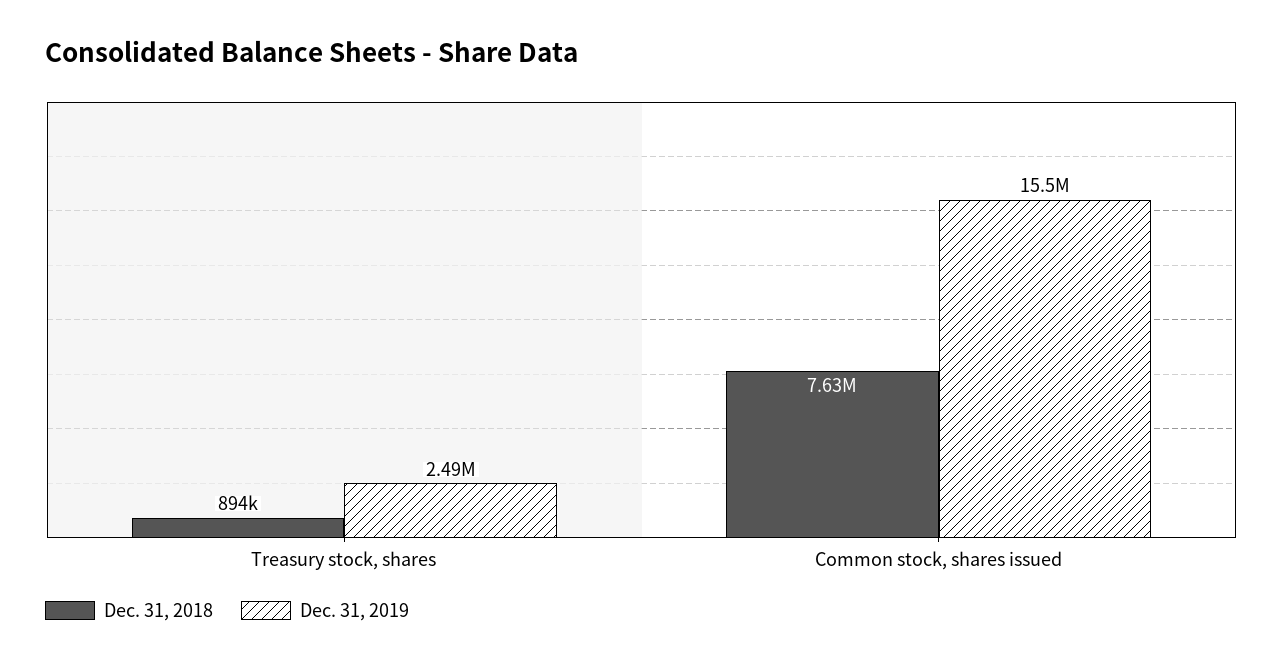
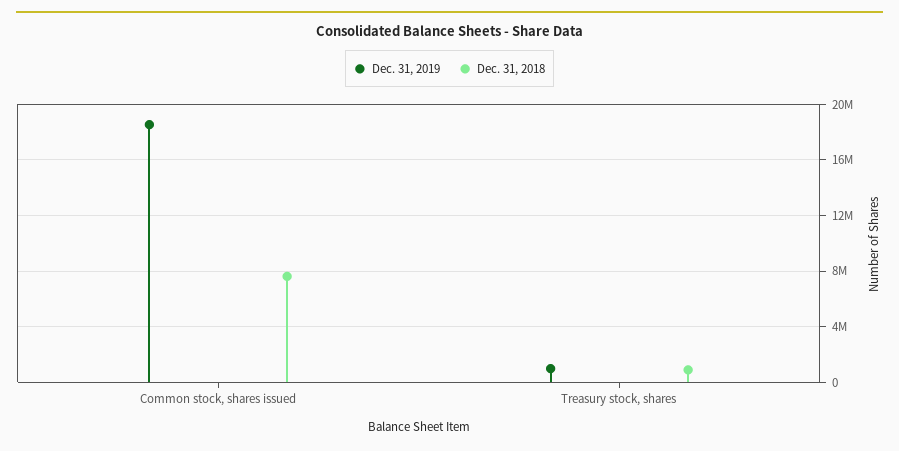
Dec. 31, 2019, Treasury stock, shares: 2490000 -> 1000000
Dec. 31, 2019, Common stock, shares issued: 15500000 -> 18500000

